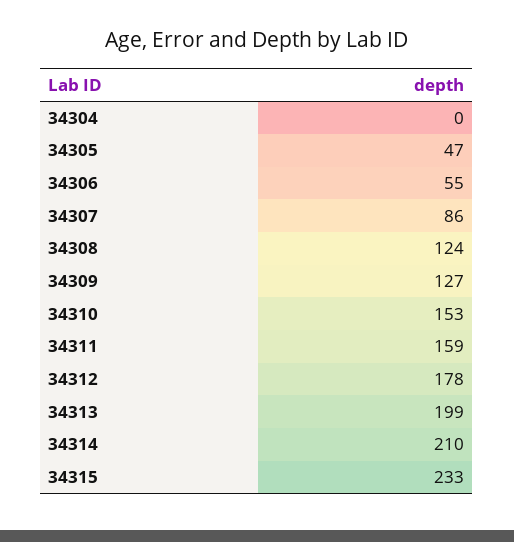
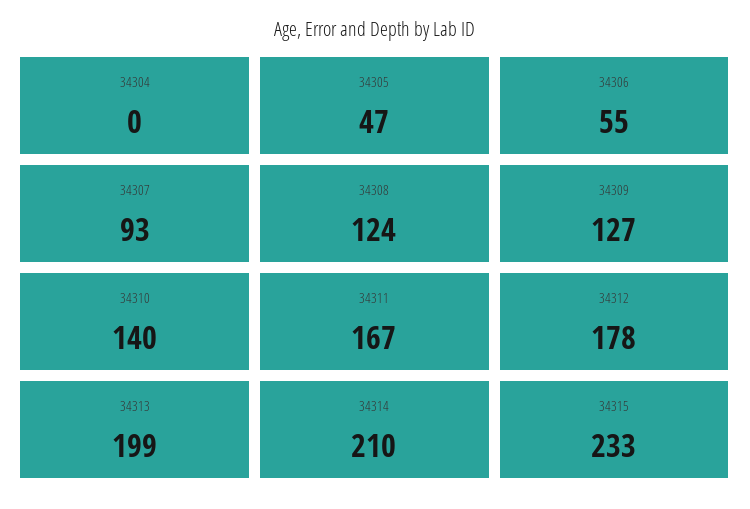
34307: 86 -> 93
34310: 153 -> 140
34311: 159 -> 167

